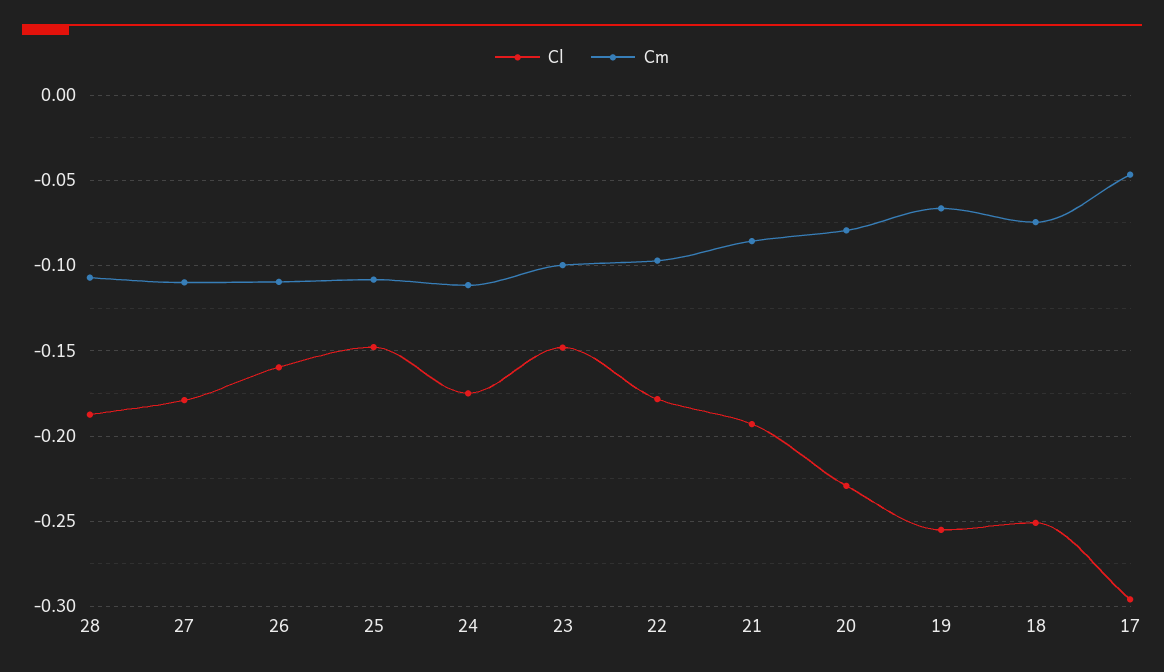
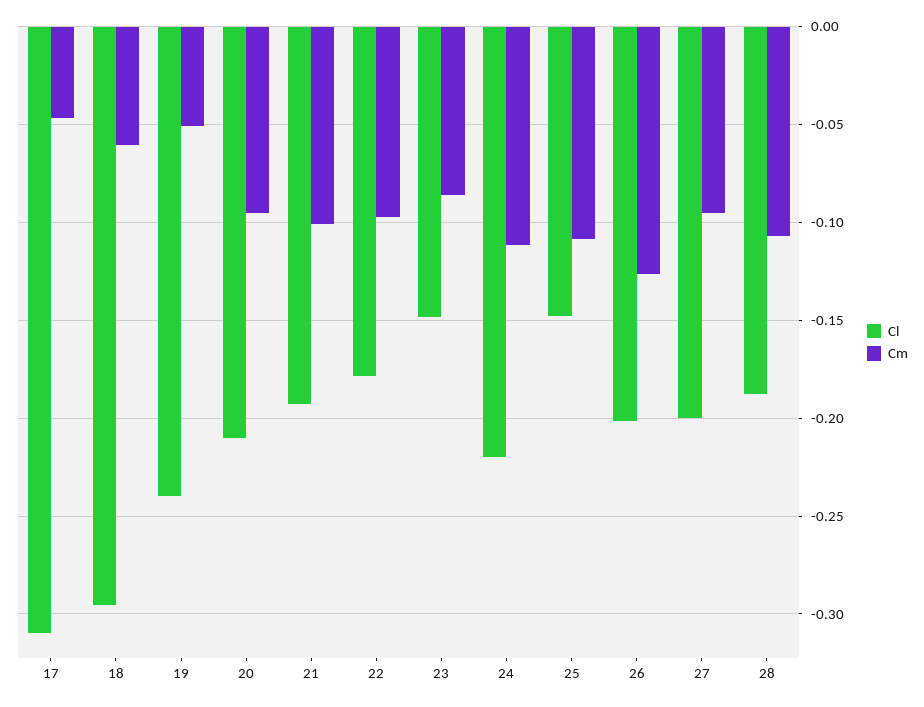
Cl, 27: -0.18 -> -0.2
Cm, 27: -0.11 -> -0.095
Cl, 26: -0.16 -> -0.2
Cm, 26: -0.11 -> -0.125
Cl, 24: -0.175 -> -0.22
Cm, 23: -0.1 -> -0.085
Cm, 21: -0.085 -> -0.1
Cl, 20: -0.23 -> -0.21
Cm, 20: -0.08 -> -0.095
Cl, 19: -0.255 -> -0.24
Cm, 19: -0.065 -> -0.05
Cl, 18: -0.25 -> -0.295
Cm, 18: -0.075 -> -0.06
Cl, 17: -0.295 -> -0.31

